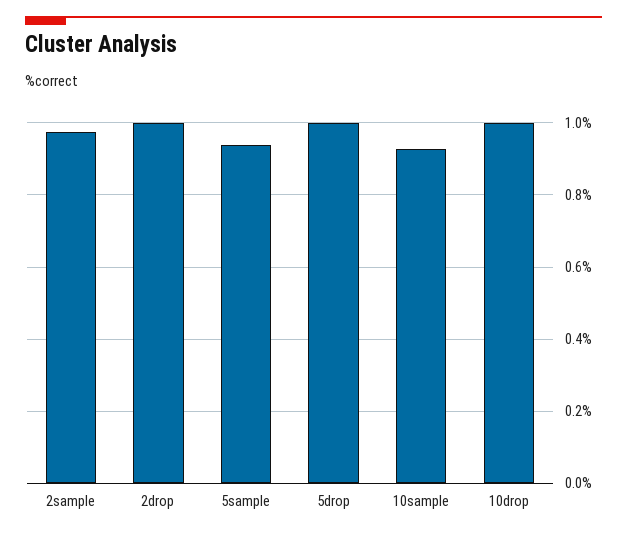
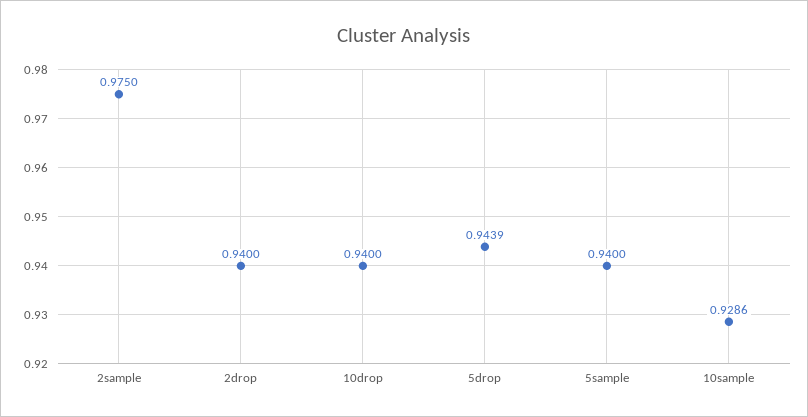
2drop: 1 -> 0.94
5drop: 1 -> 0.9439
10drop: 1 -> 0.94

